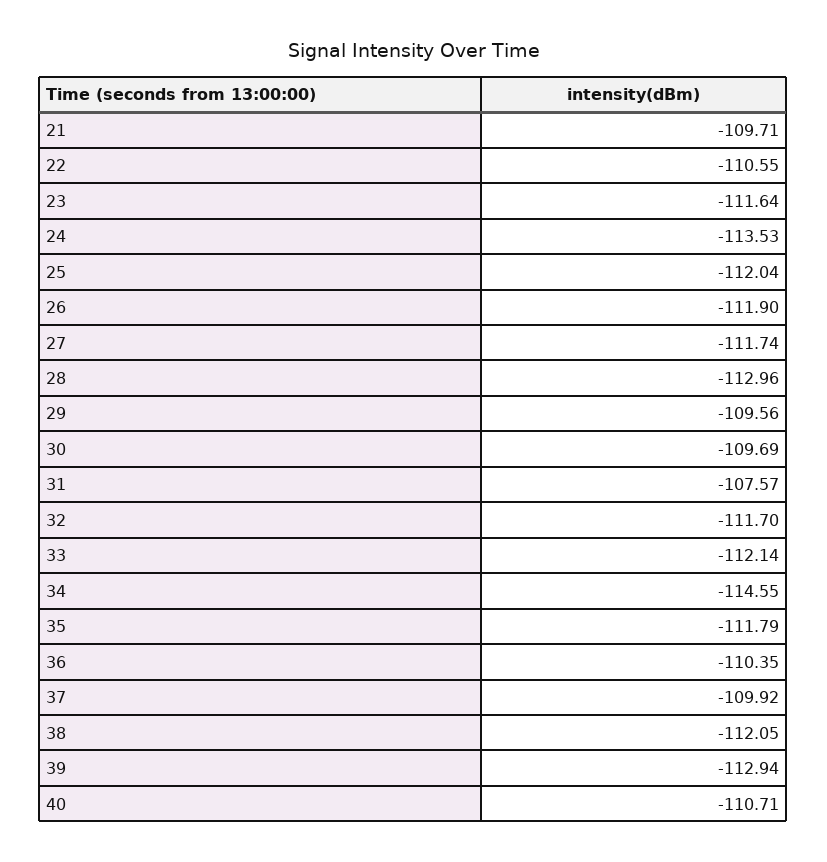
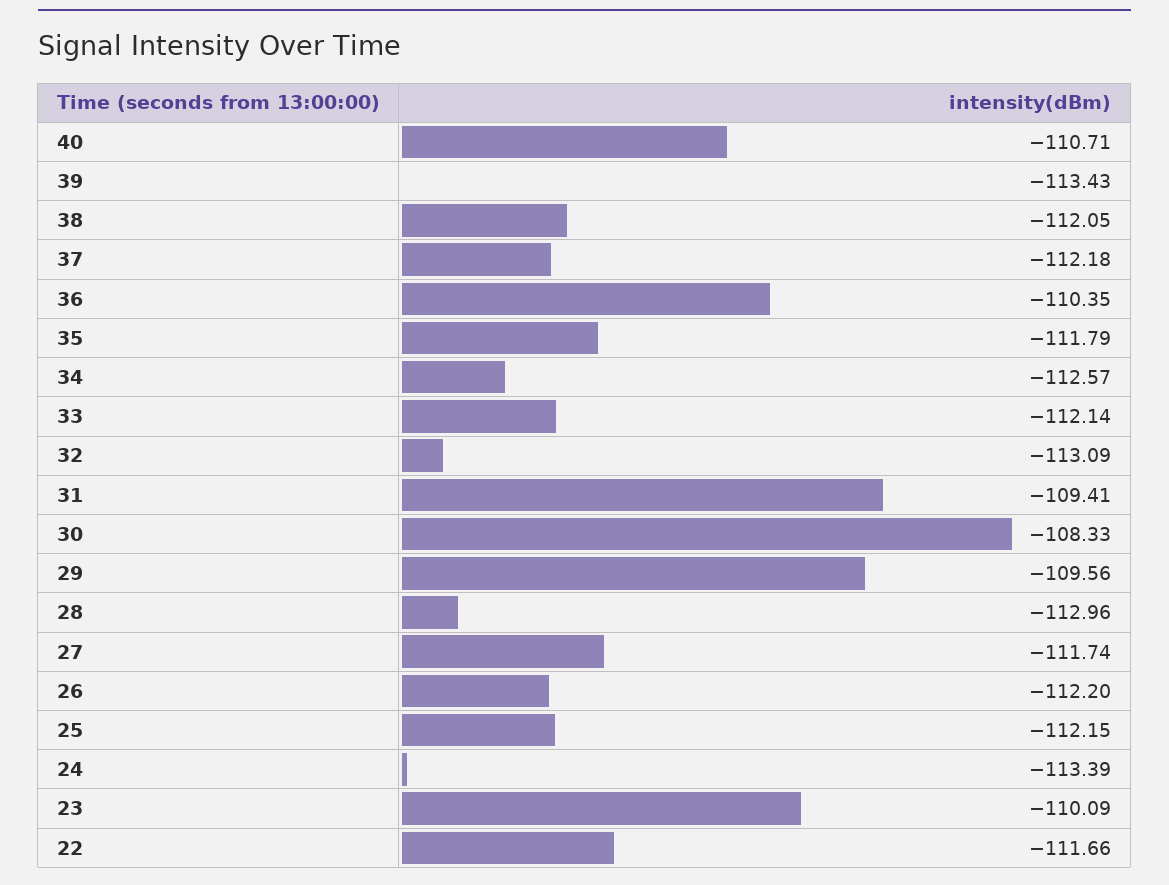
21: -109.71 -> none
22: -110.55 -> -111.66
23: -111.64 -> -110.09
24: -113.53 -> -113.39
25: -112.04 -> -112.15
26: -111.9 -> -112.2
30: -109.69 -> -108.33
31: -107.57 -> -109.41
32: -111.7 -> -113.09
34: -114.55 -> -112.57
37: -109.92 -> -112.18
39: -112.94 -> -113.43

